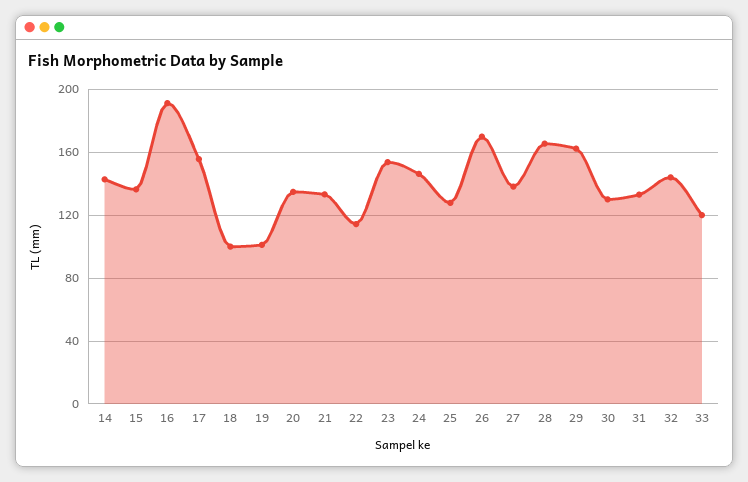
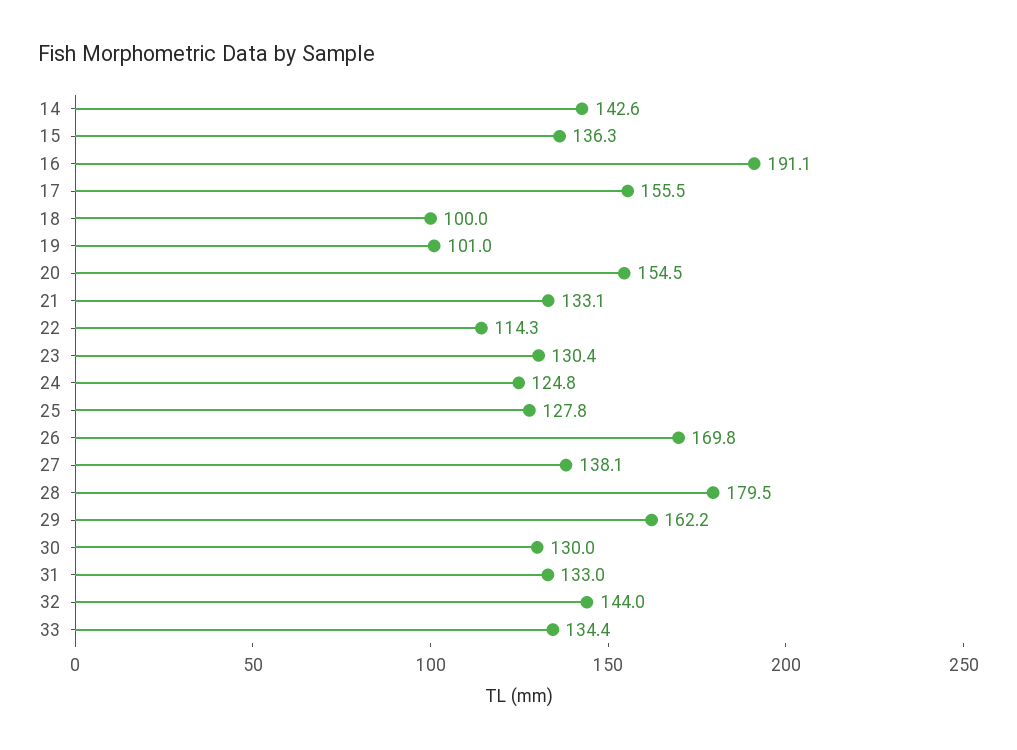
20: 135 -> 154.5
23: 155 -> 130.4
24: 145 -> 124.8
28: 165 -> 179.5
33: 120 -> 134.4

